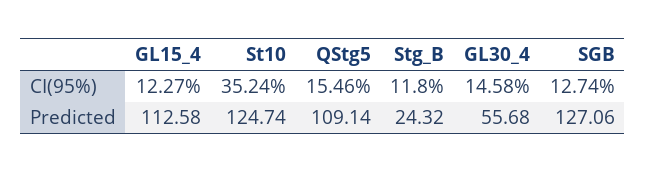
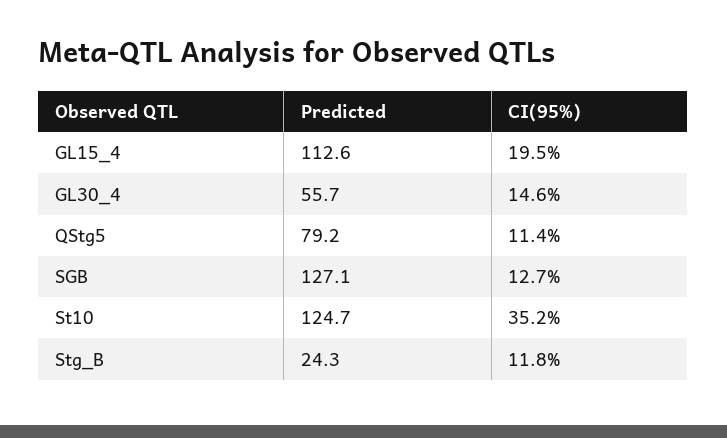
GL15_4, CI(95%): 12.27 -> 19.5
QStg5, CI(95%): 15.46 -> 11.4
QStg5, Predicted: 109.14 -> 79.2

